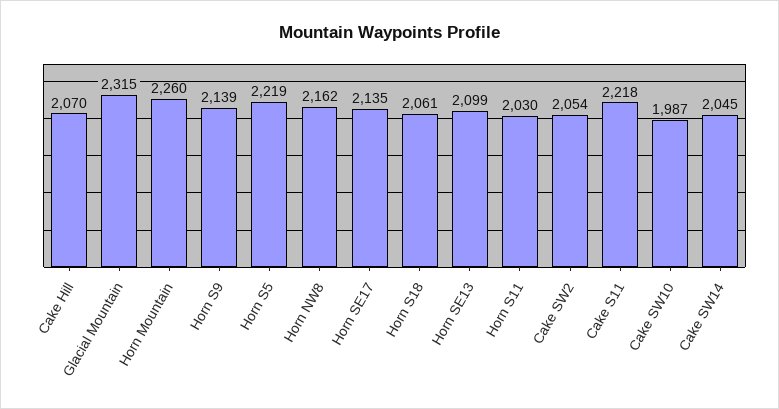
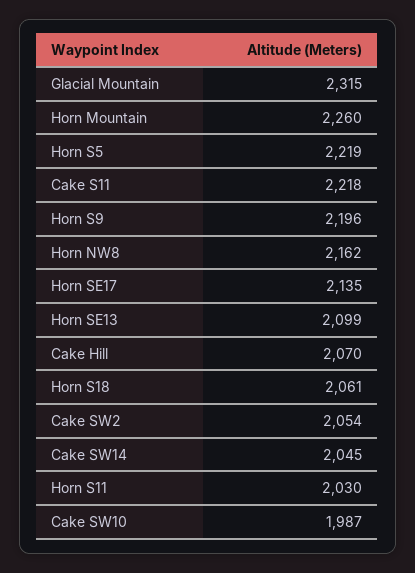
Horn S9: 2139 -> 2196

